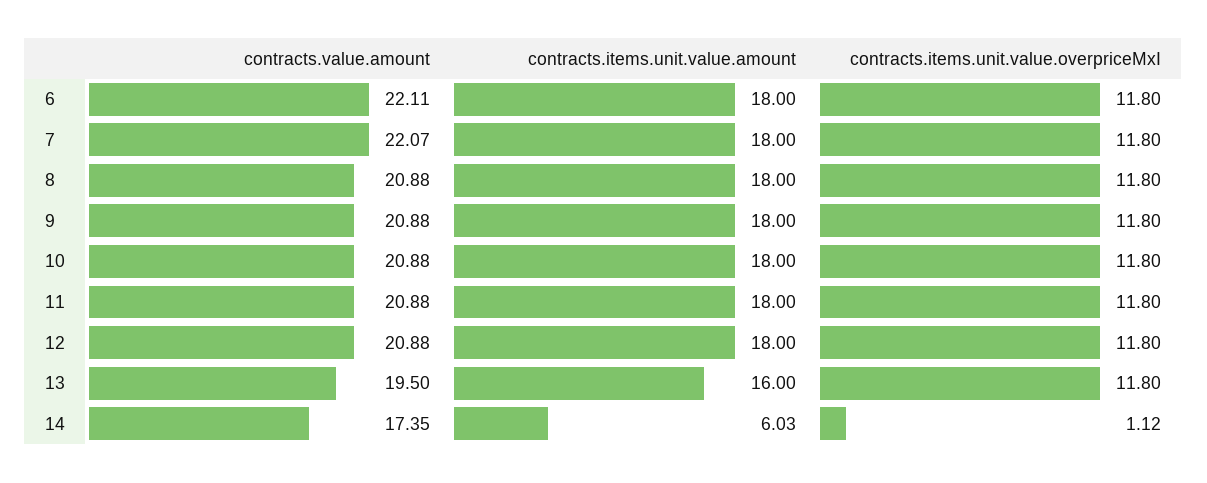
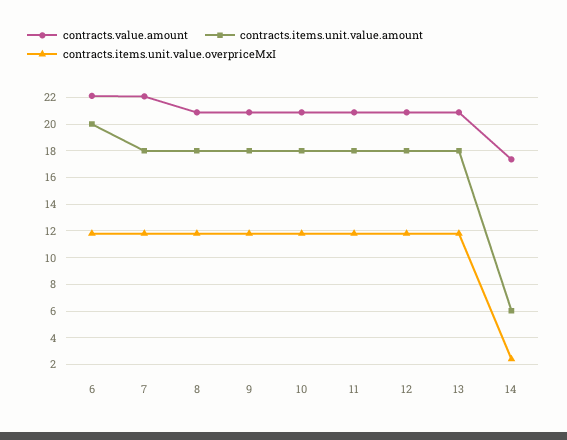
contracts.items.unit.value.amount, 6: 18 -> 20
contracts.value.amount, 13: 19.5 -> 21
contracts.items.unit.value.amount, 13: 16 -> 18
contracts.items.unit.value.overpriceMxI, 14: 1.12 -> 2.5

